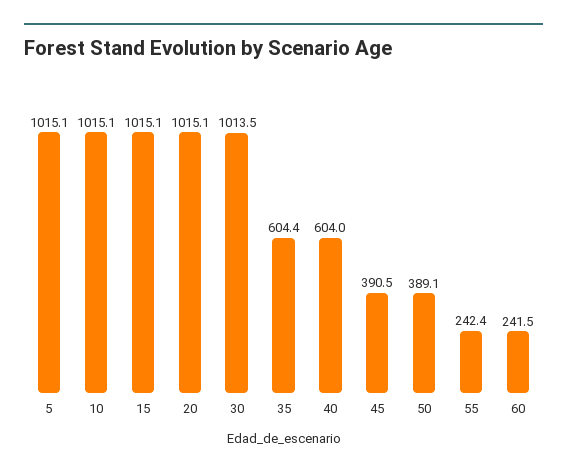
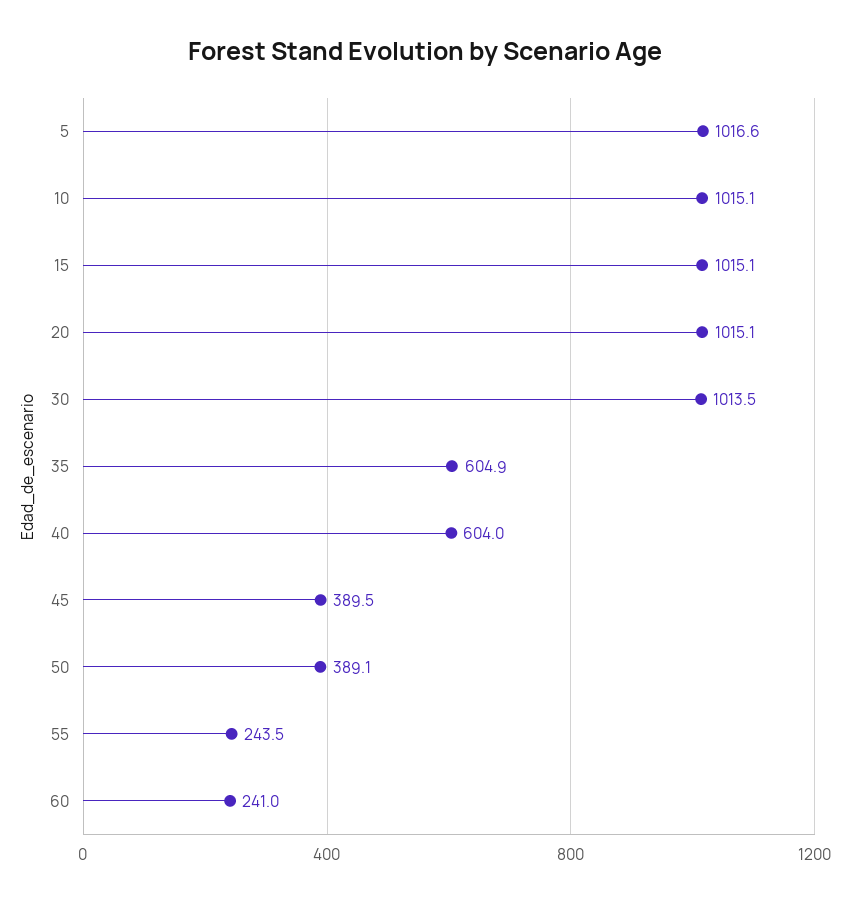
5: 1015.1 -> 1016.6
35: 604.4 -> 604.9
45: 390.5 -> 389.5
55: 242.4 -> 243.5
60: 241.5 -> 241

